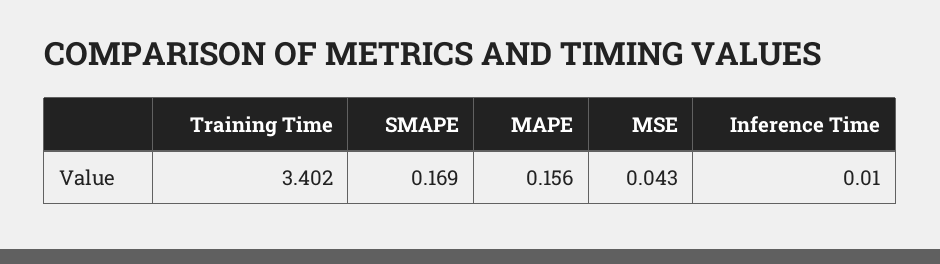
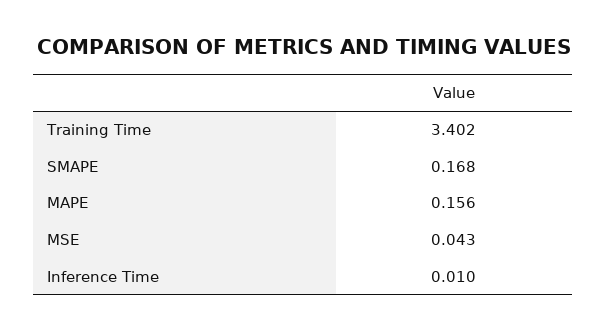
SMAPE: 0.169 -> 0.168

